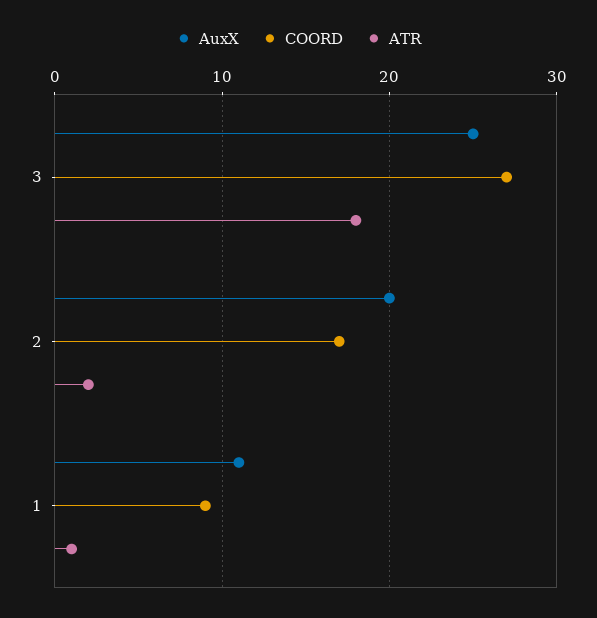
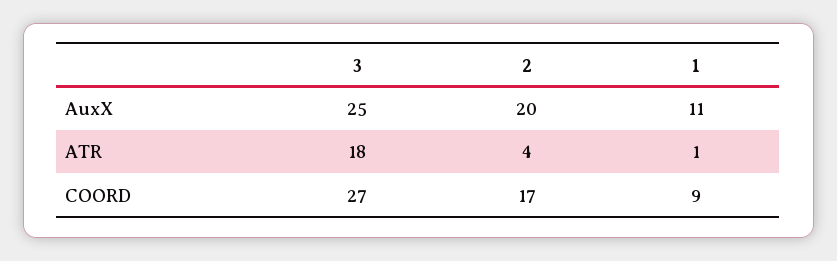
ATR, 2: 2 -> 4

